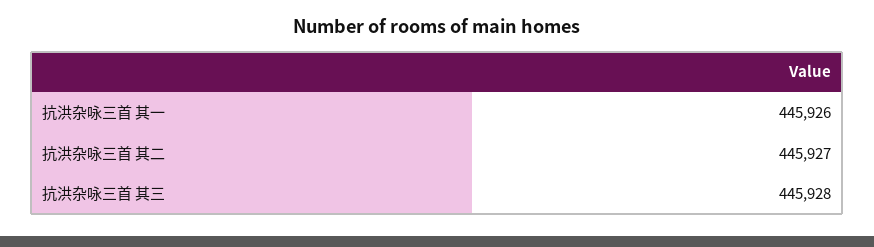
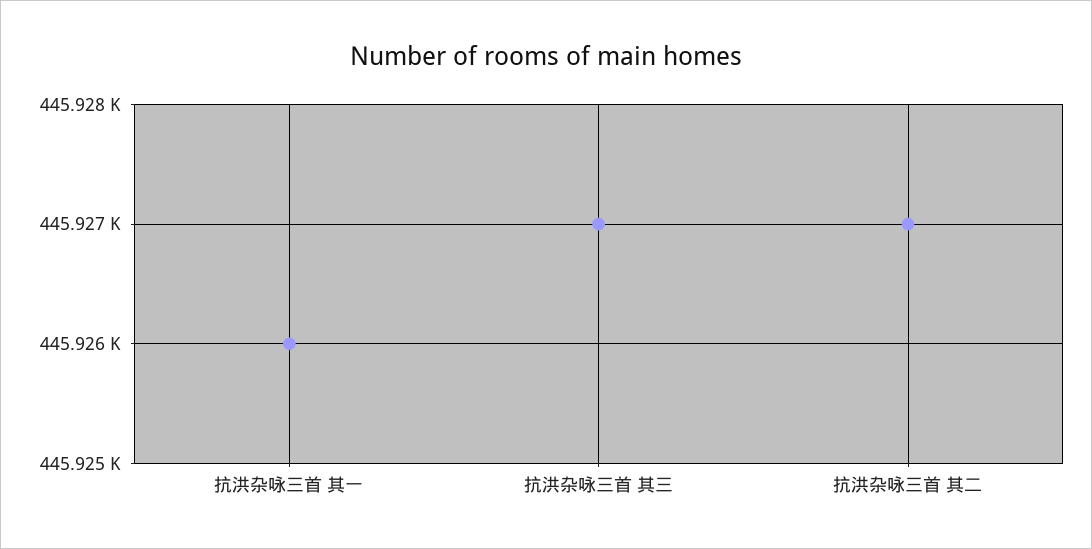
抗洪杂咏三首 其三: 445928 -> 445927

